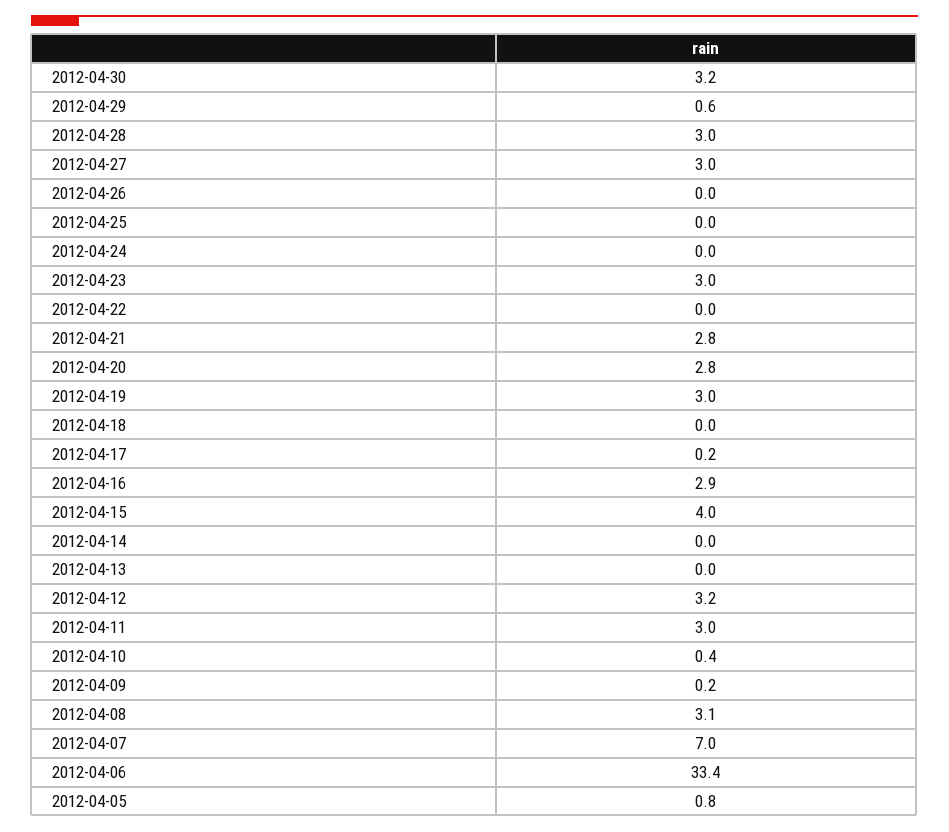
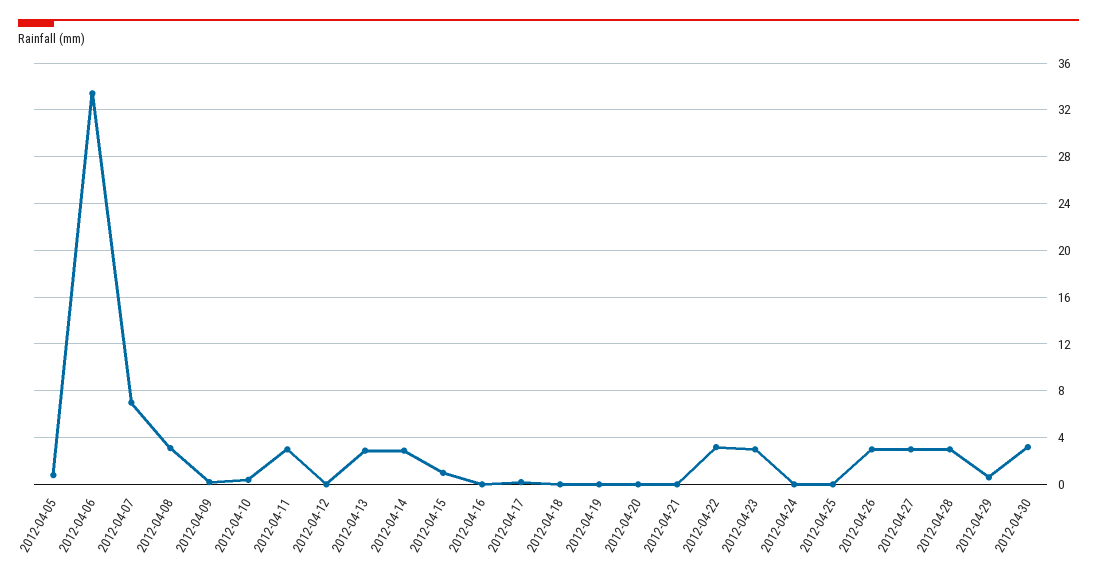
2012-04-26: 0 -> 3
2012-04-22: 0 -> 3
2012-04-21: 2.8 -> 0
2012-04-20: 2.8 -> 0
2012-04-19: 3 -> 0
2012-04-16: 2.9 -> 0
2012-04-15: 4 -> 1
2012-04-14: 0 -> 3
2012-04-13: 0 -> 3
2012-04-12: 3.2 -> 0

